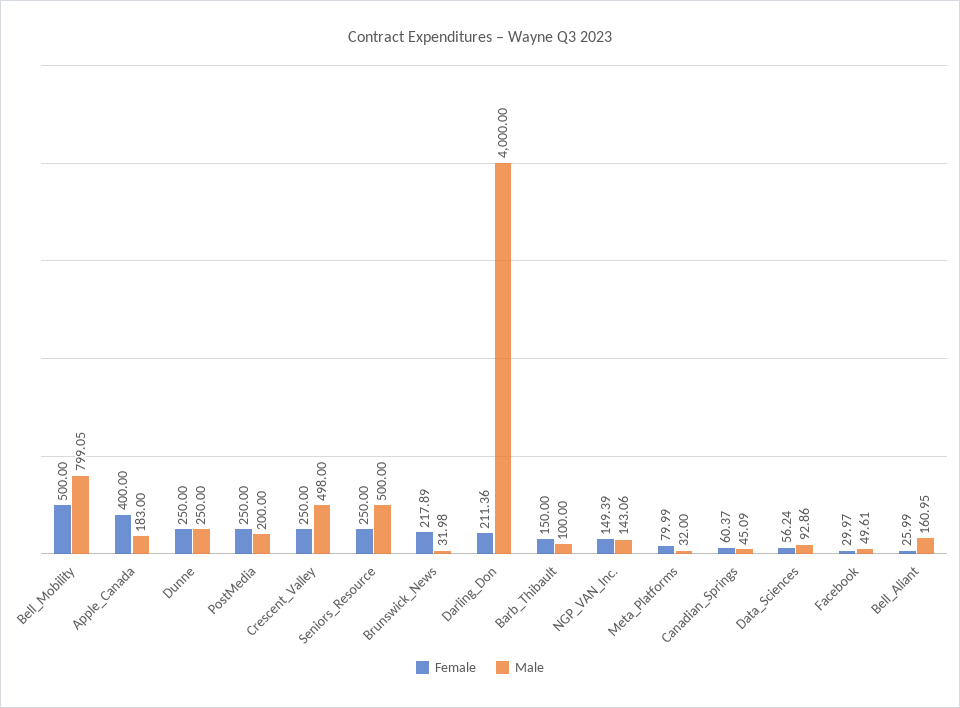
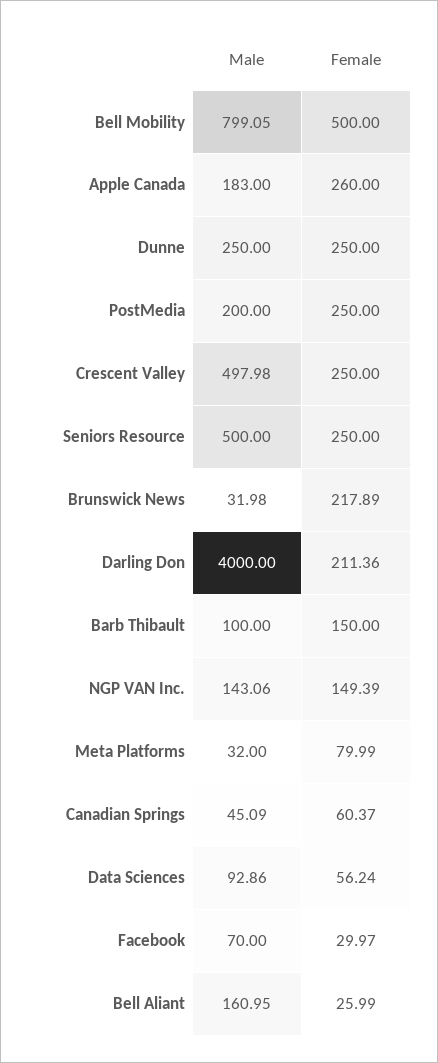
Female, Apple_Canada: 400 -> 260
Male, Crescent_Valley: 498 -> 497.98
Male, Facebook: 49.61 -> 70

